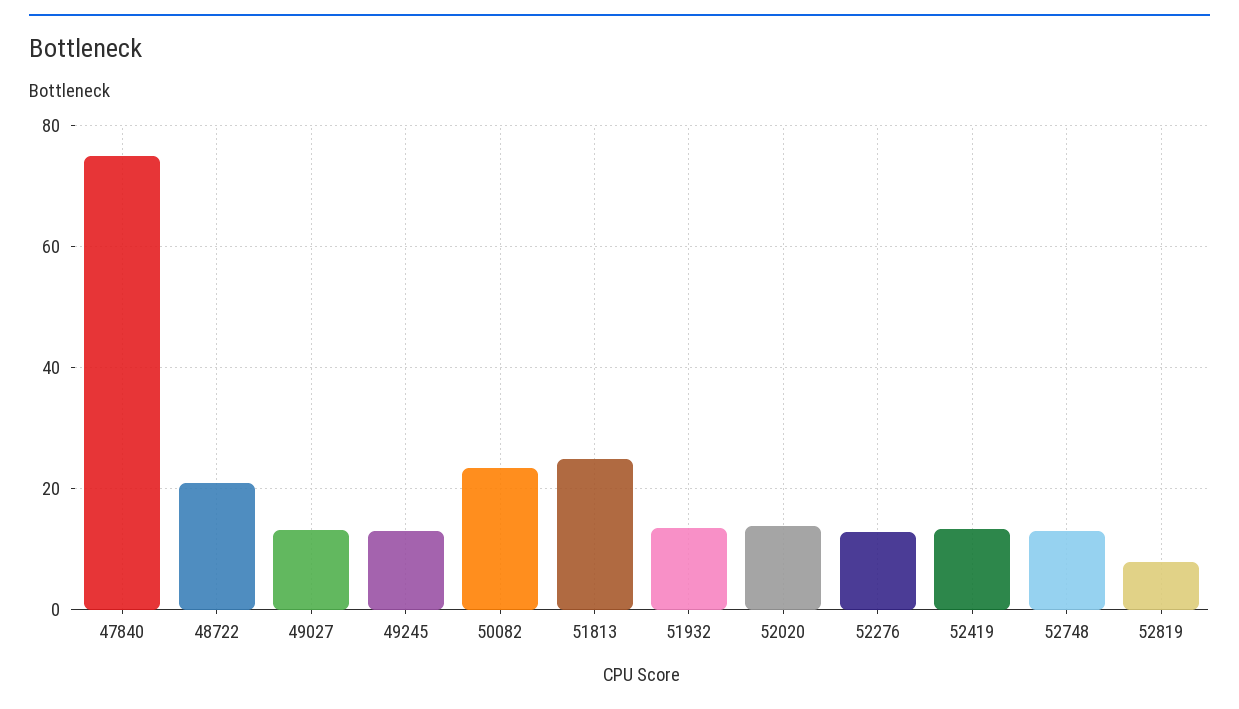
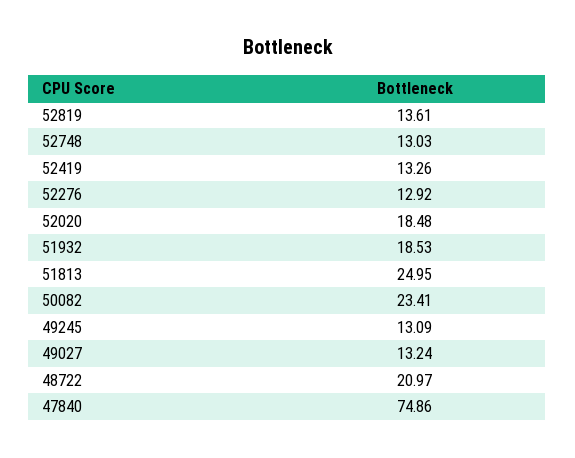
51932: 14 -> 18.53
52020: 14 -> 18.48
52819: 8 -> 13.61

